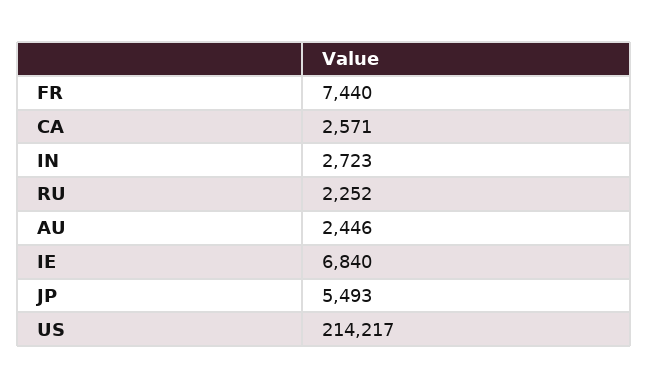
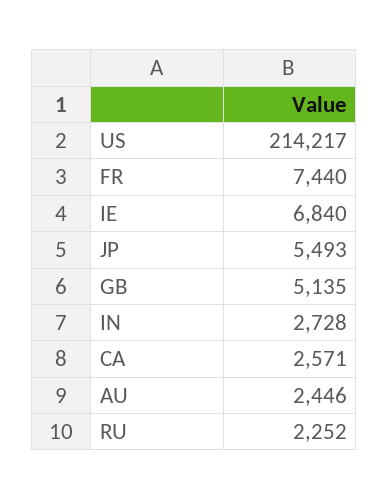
IN: 2723 -> 2728
GB: none -> 5135

